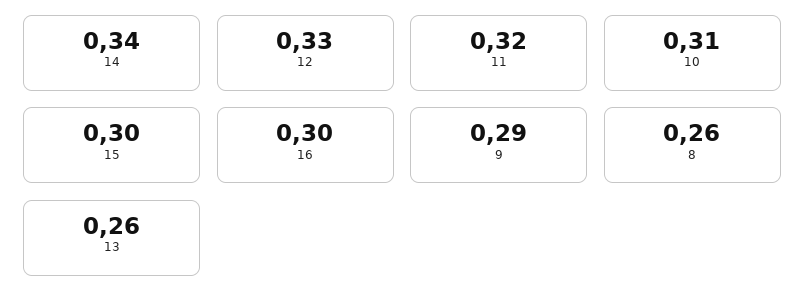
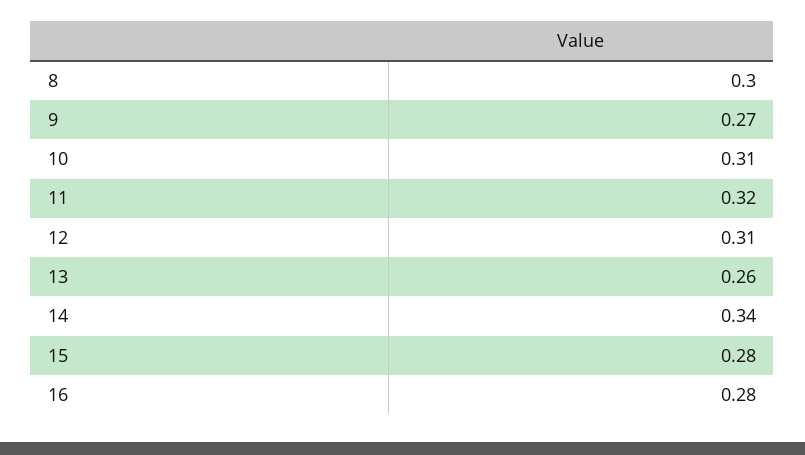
12: 0.33 -> 0.31
15: 0.3 -> 0.28
16: 0.3 -> 0.28
9: 0.29 -> 0.27
8: 0.26 -> 0.3

